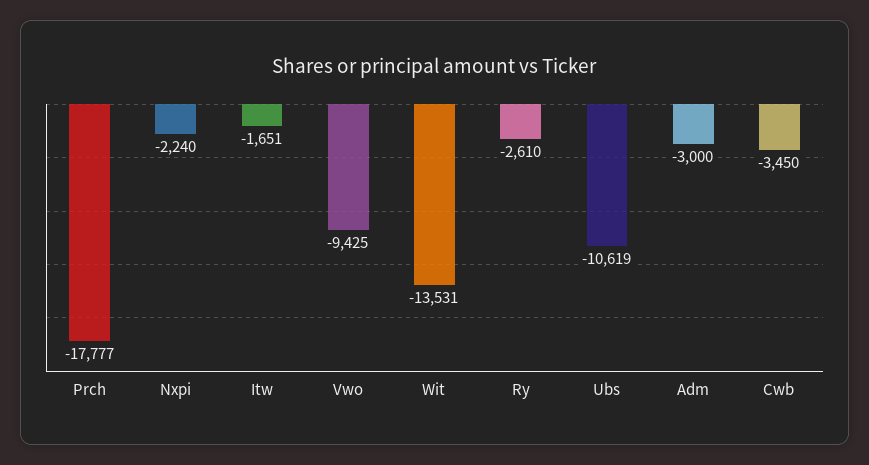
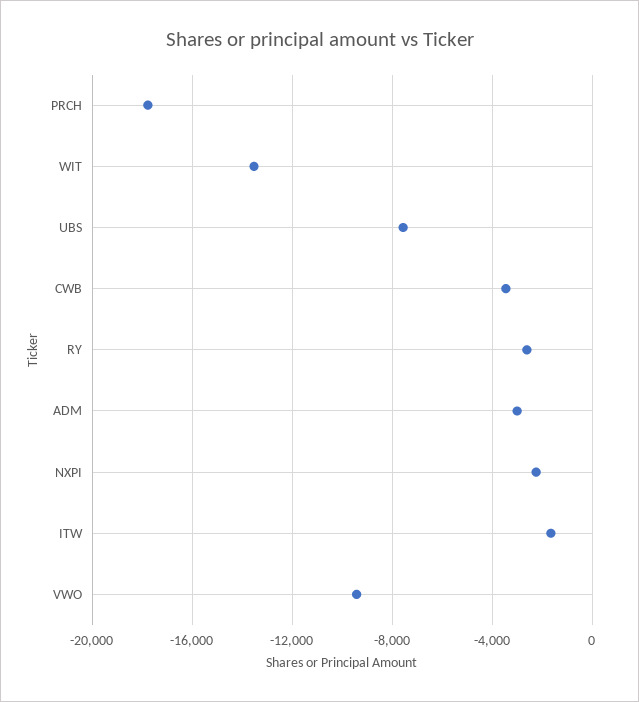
Ubs: -10619 -> -7500

